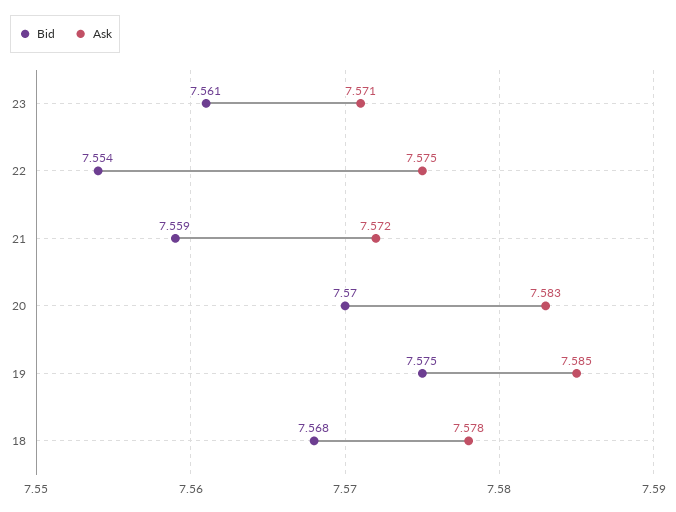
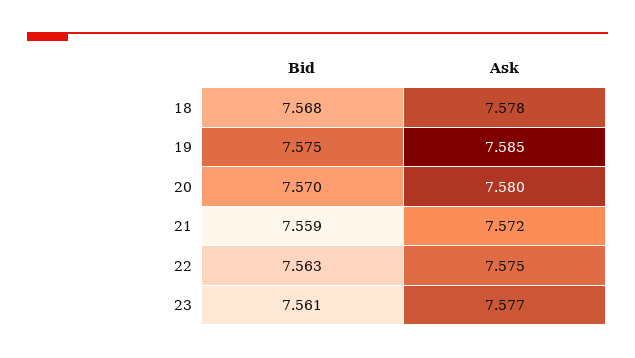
Ask, 23: 7.571 -> 7.577
Bid, 22: 7.554 -> 7.563
Ask, 20: 7.583 -> 7.58

